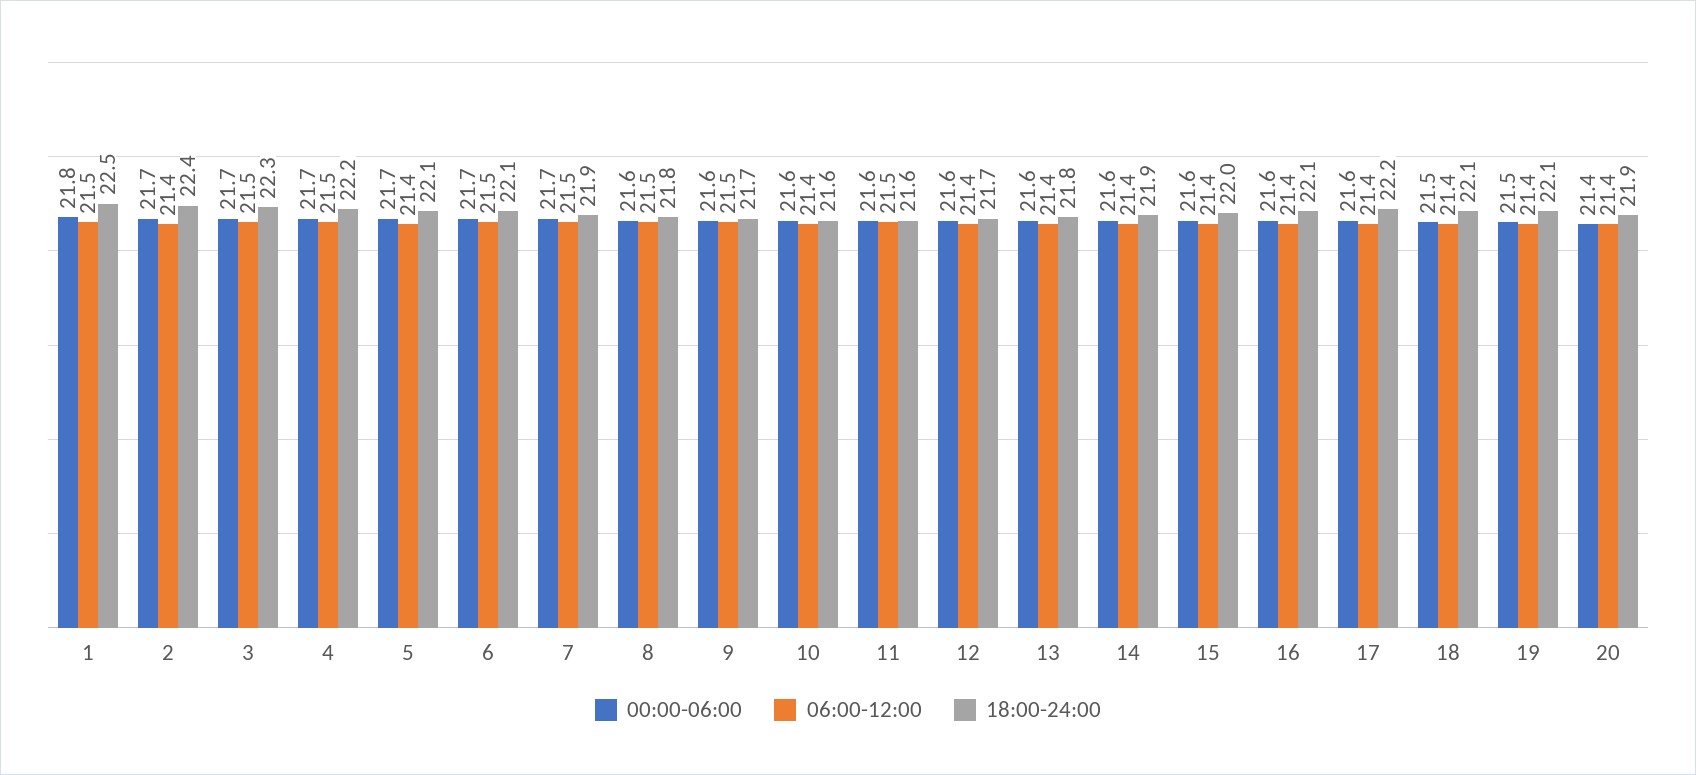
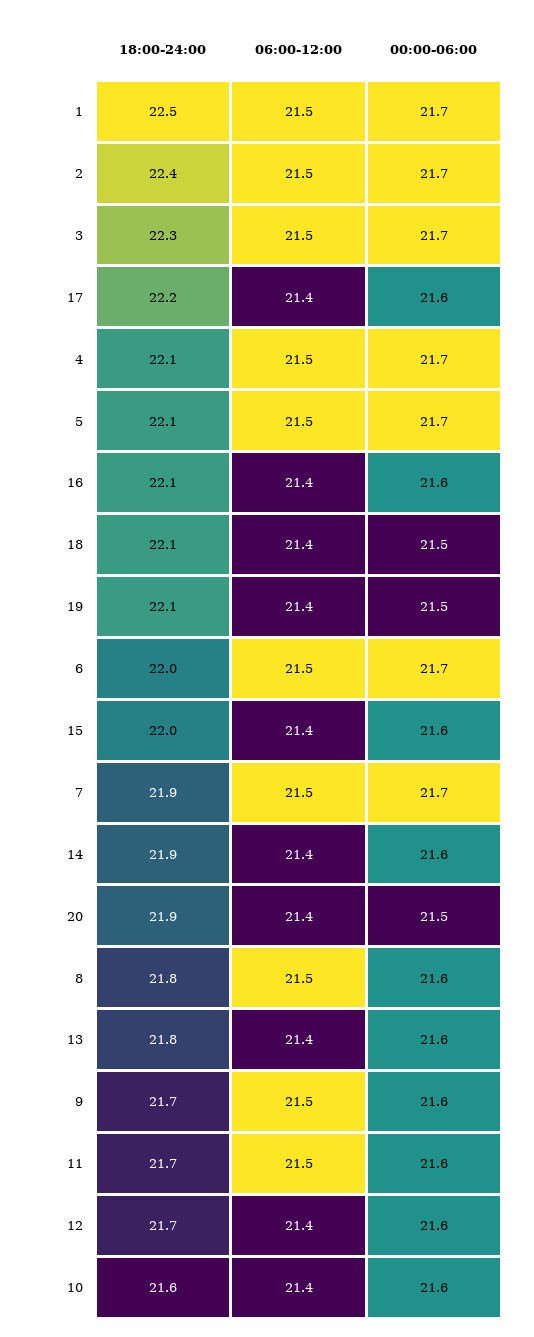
00:00-06:00, 1: 21.8 -> 21.7
06:00-12:00, 2: 21.4 -> 21.5
18:00-24:00, 4: 22.2 -> 22.1
06:00-12:00, 5: 21.4 -> 21.5
18:00-24:00, 6: 22.1 -> 22
18:00-24:00, 11: 21.6 -> 21.7
00:00-06:00, 20: 21.4 -> 21.5

